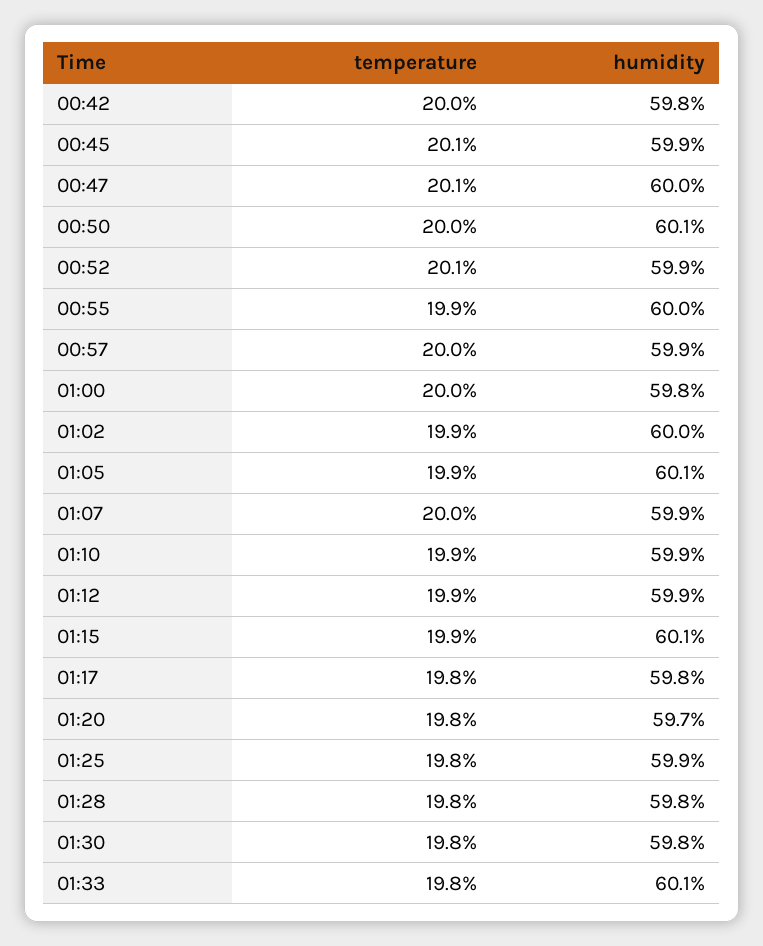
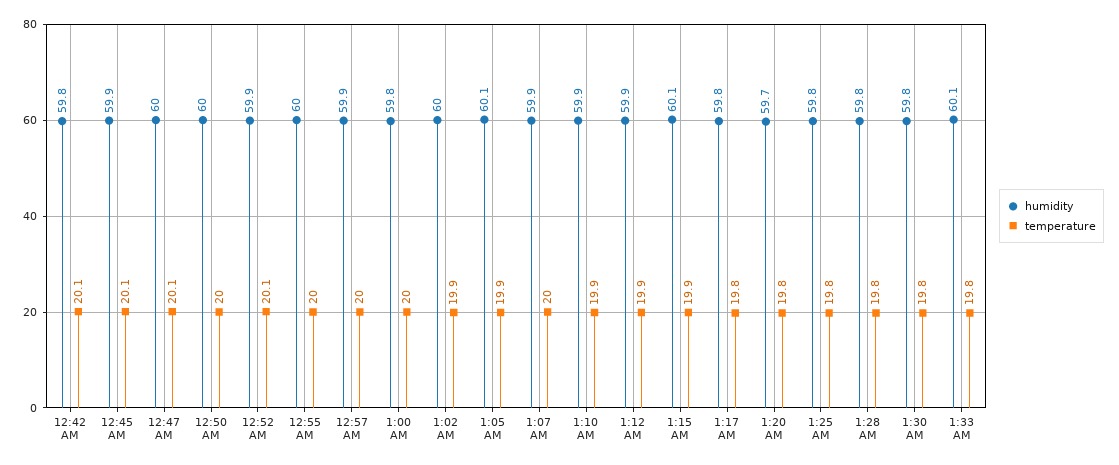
temperature, 00:42: 20 -> 20.1
humidity, 00:50: 60.1 -> 60
temperature, 00:55: 19.9 -> 20
humidity, 01:25: 59.9 -> 59.8

